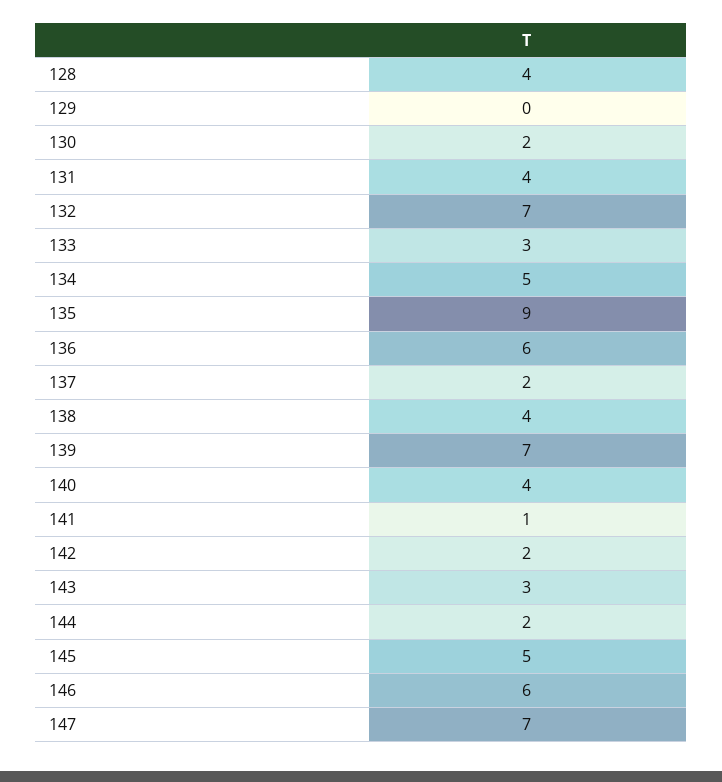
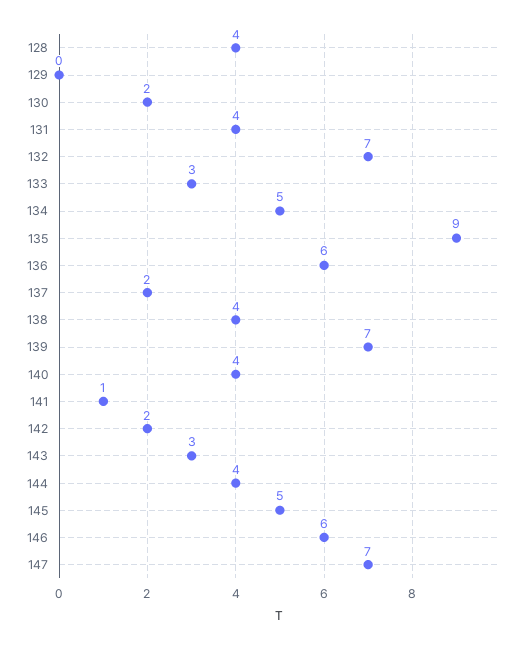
144: 2 -> 4

